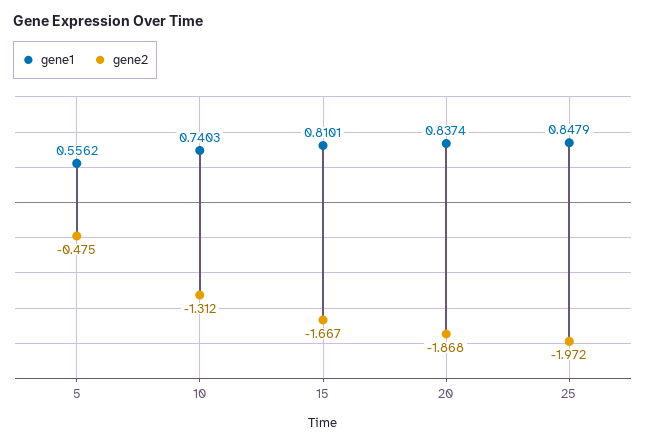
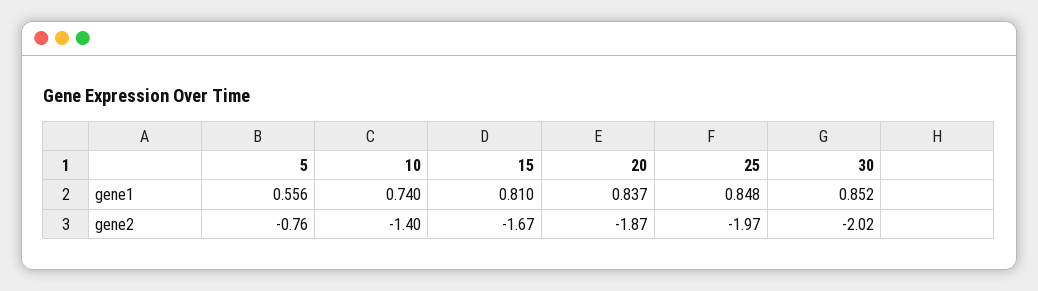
gene2, 5: -0.475 -> -0.76
gene2, 10: -1.312 -> -1.4
gene1, 30: none -> 0.852
gene2, 30: none -> -2.02

